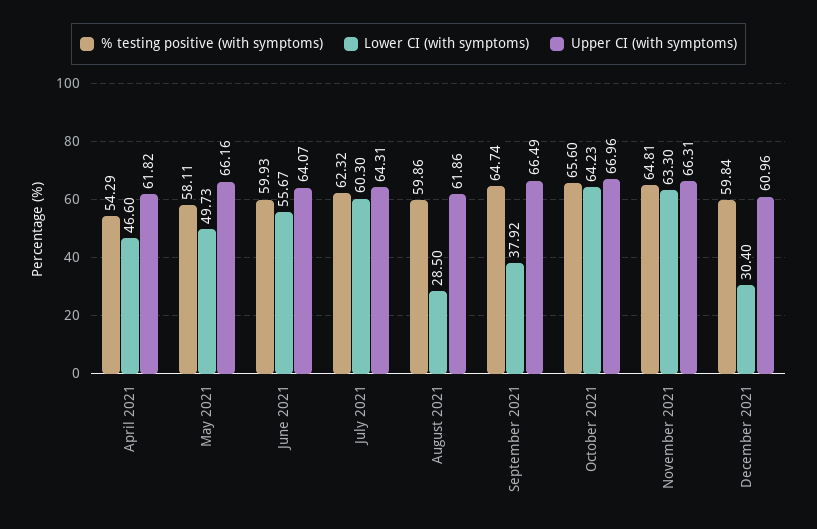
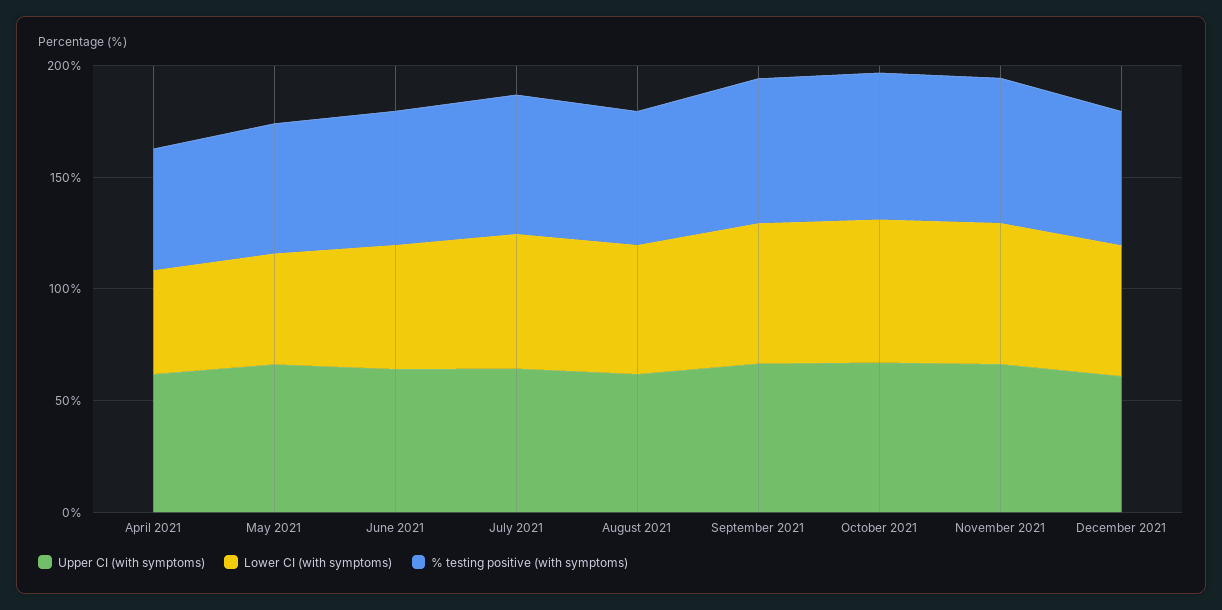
Lower CI (with symptoms), August 2021: 28.5 -> 60
Lower CI (with symptoms), September 2021: 37.92 -> 60
Lower CI (with symptoms), December 2021: 30.4 -> 60

